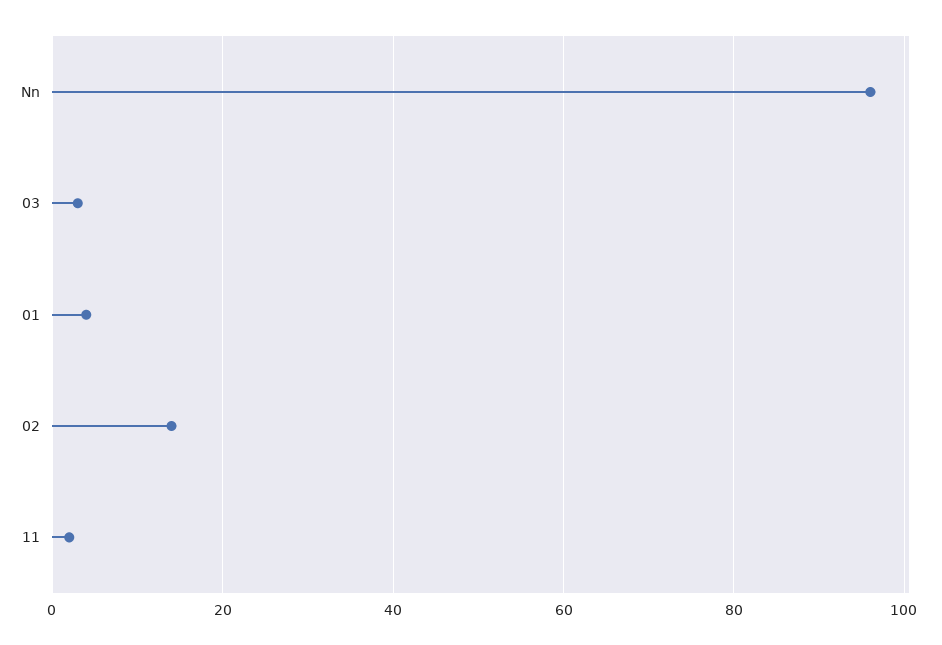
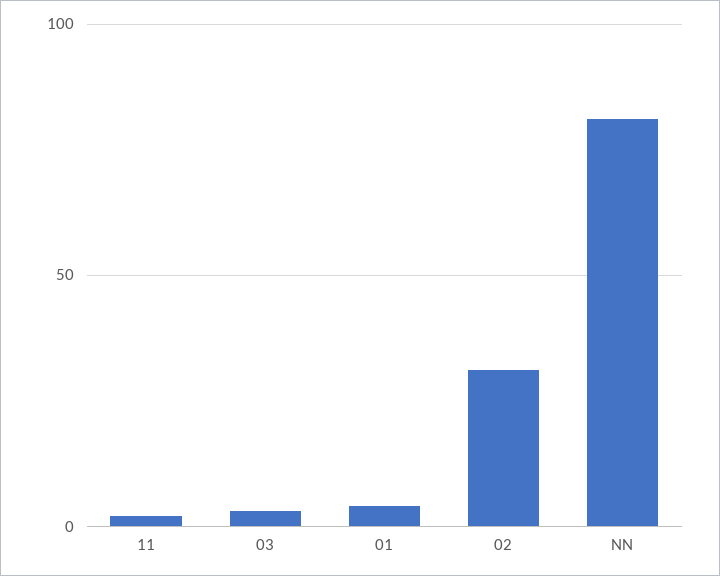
Nn: 95 -> 80
02: 15 -> 30

